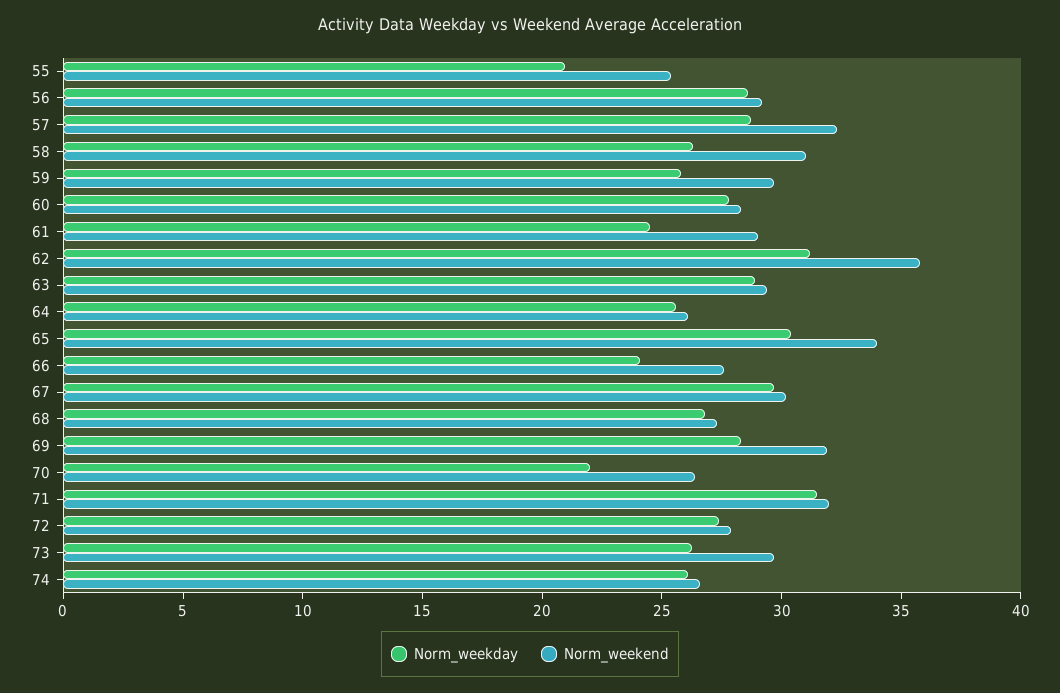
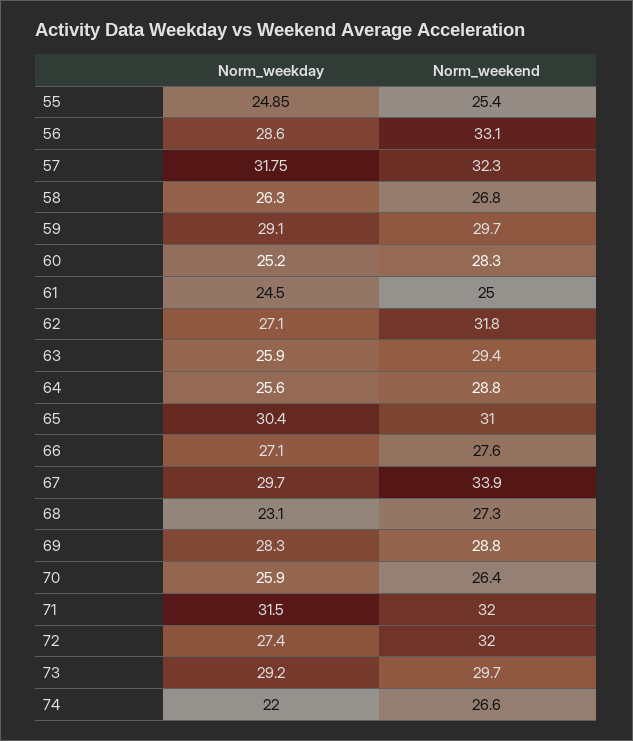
Norm_weekday, 55: 21 -> 24.85
Norm_weekend, 56: 29 -> 33.1
Norm_weekday, 57: 29 -> 31.75
Norm_weekend, 58: 31 -> 26.8
Norm_weekday, 59: 26 -> 29.1
Norm_weekday, 60: 28 -> 25.2
Norm_weekend, 61: 29 -> 25
Norm_weekday, 62: 31 -> 27.1
Norm_weekend, 62: 36 -> 31.8
Norm_weekday, 63: 29 -> 25.9
Norm_weekend, 64: 26 -> 28.8
Norm_weekend, 65: 34 -> 31
Norm_weekday, 66: 24 -> 27.1
Norm_weekend, 67: 30 -> 33.9
Norm_weekday, 68: 27 -> 23.1
Norm_weekend, 69: 32 -> 28.8
Norm_weekday, 70: 22 -> 25.9
Norm_weekend, 72: 28 -> 32
Norm_weekday, 73: 26 -> 29.2
Norm_weekday, 74: 26 -> 22

